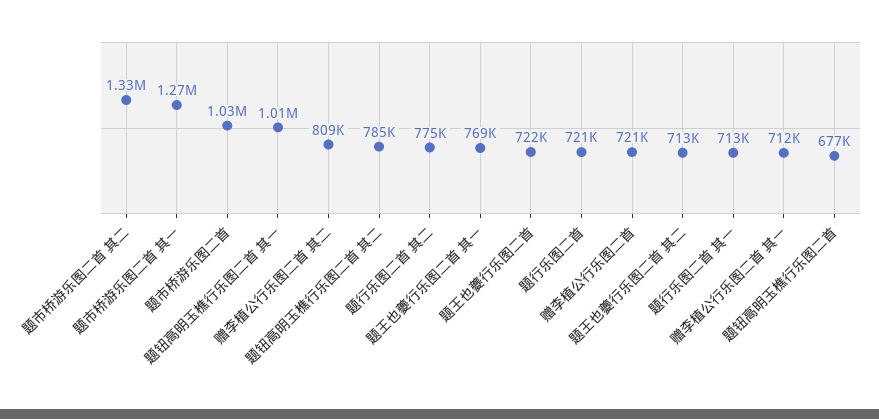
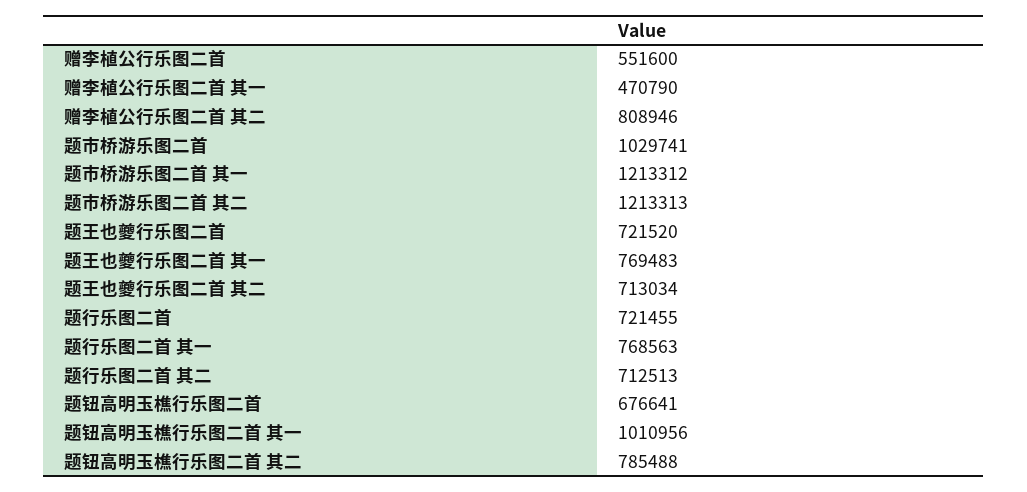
题市桥游乐图二首 其二: 1330000 -> 1213313
题市桥游乐图二首 其一: 1270000 -> 1213312
题行乐图二首 其二: 775000 -> 712513
赠李植公行乐图二首: 721000 -> 551600
题行乐图二首 其一: 713000 -> 768563
赠李植公行乐图二首 其一: 712000 -> 470790

